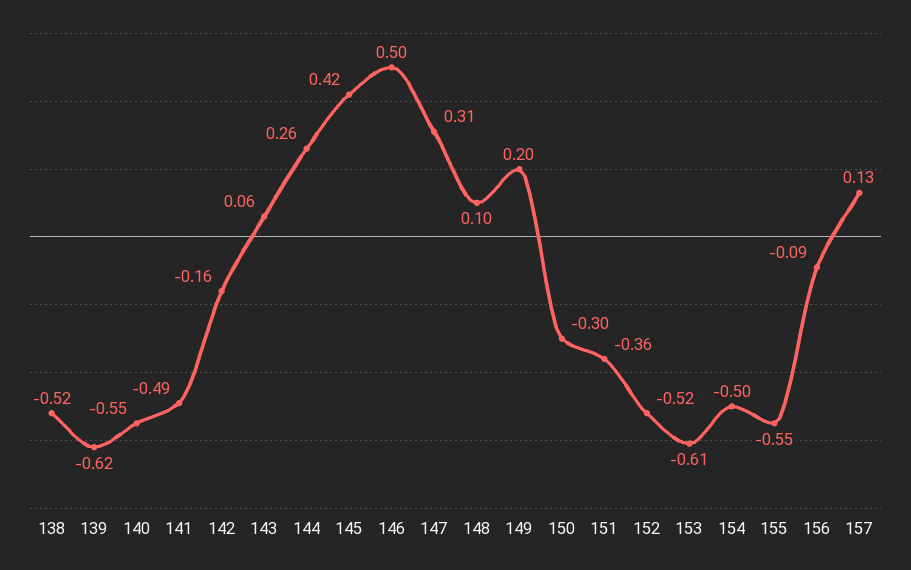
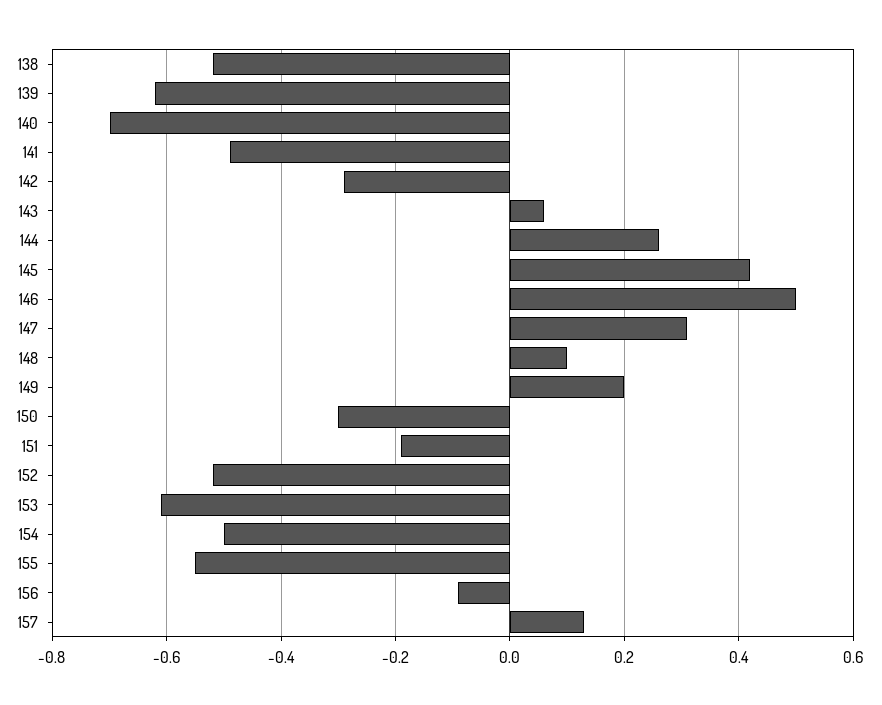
140: -0.55 -> -0.7
142: -0.16 -> -0.3
151: -0.36 -> -0.2

